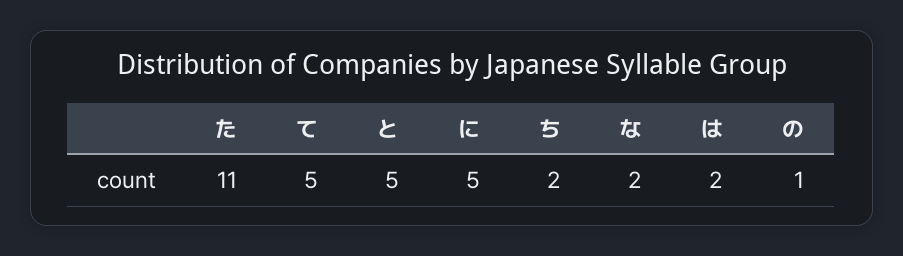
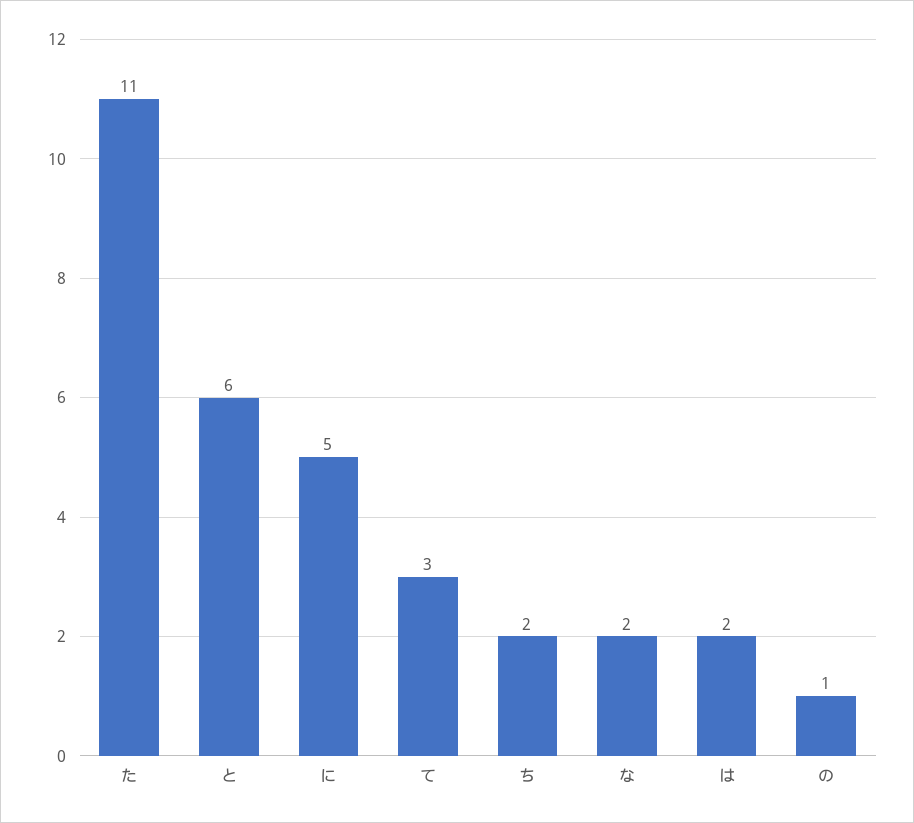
て: 5 -> 3
と: 5 -> 6

